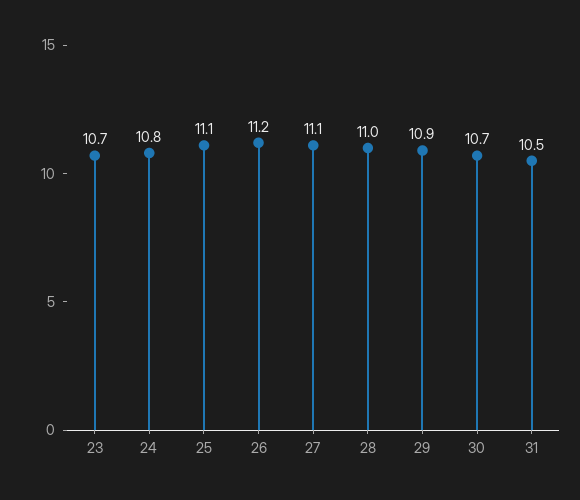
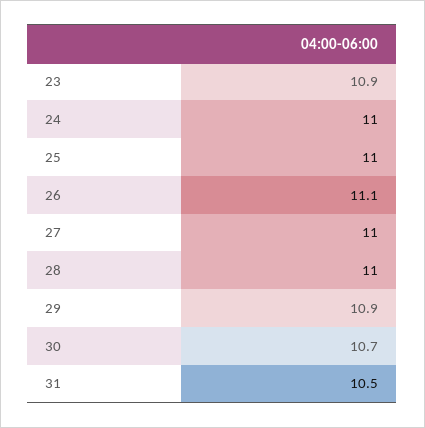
23: 10.7 -> 10.9
24: 10.8 -> 11
25: 11.1 -> 11
26: 11.2 -> 11.1
27: 11.1 -> 11

